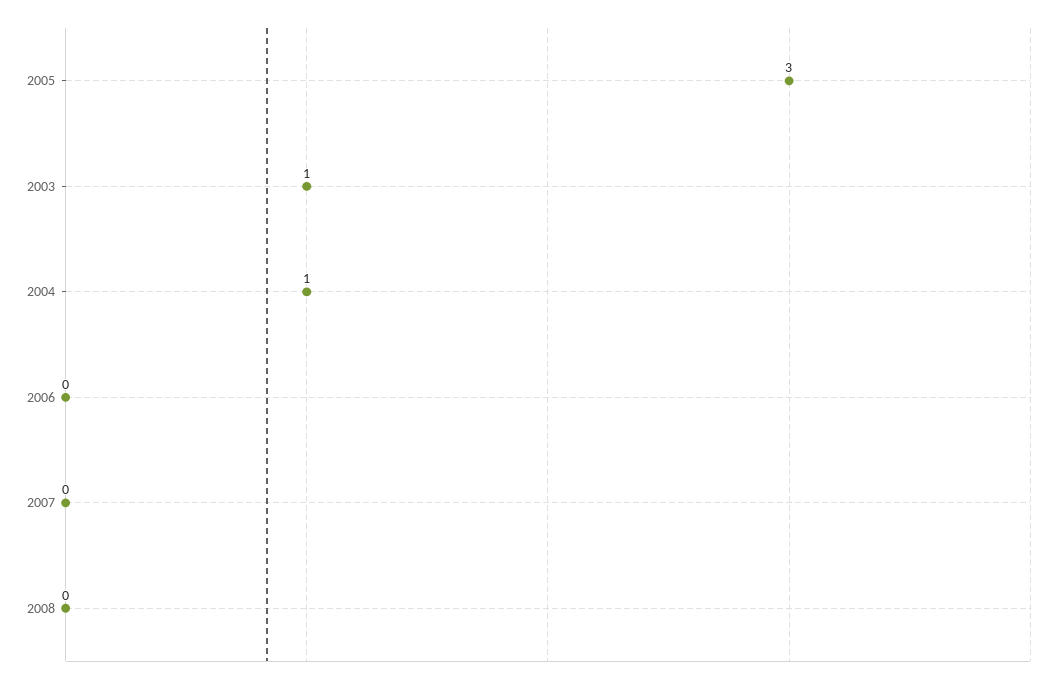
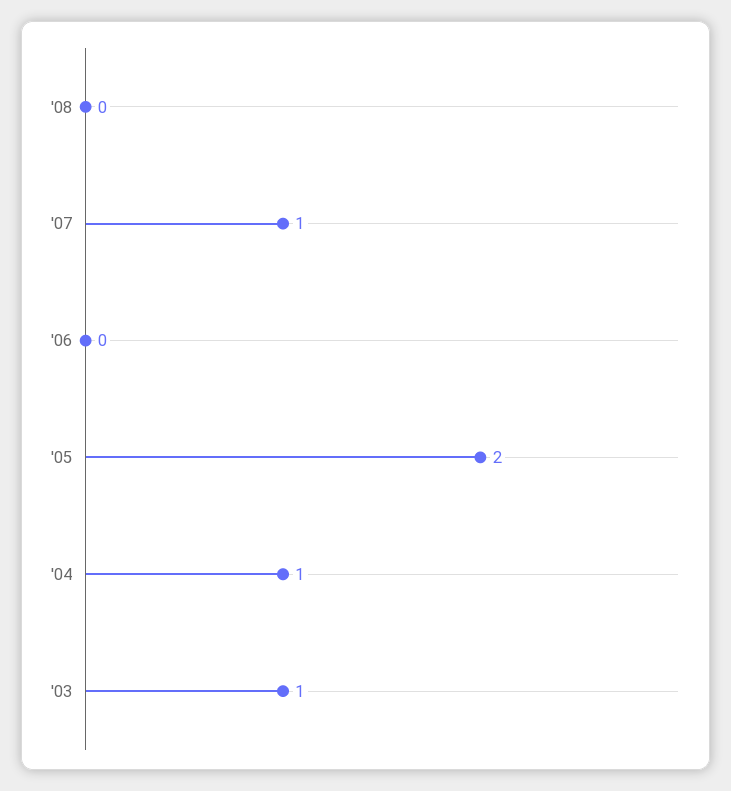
2005: 3 -> 2
2007: 0 -> 1

